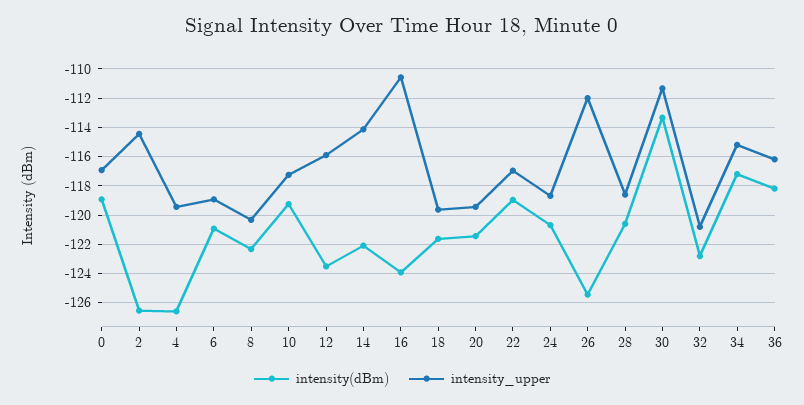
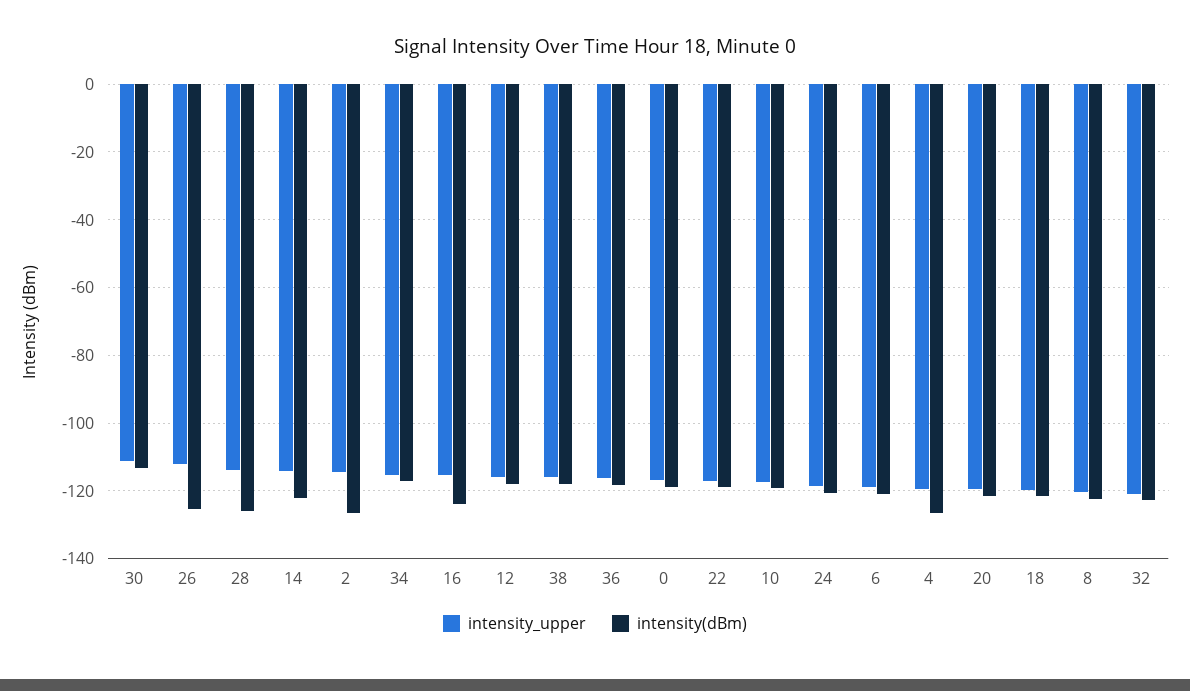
intensity(dBm), 12: -123.5 -> -118
intensity_upper, 16: -110.5 -> -116
intensity(dBm), 28: -120.5 -> -126
intensity_upper, 28: -118.5 -> -114
intensity_upper, 38: none -> -116
intensity(dBm), 38: none -> -118

